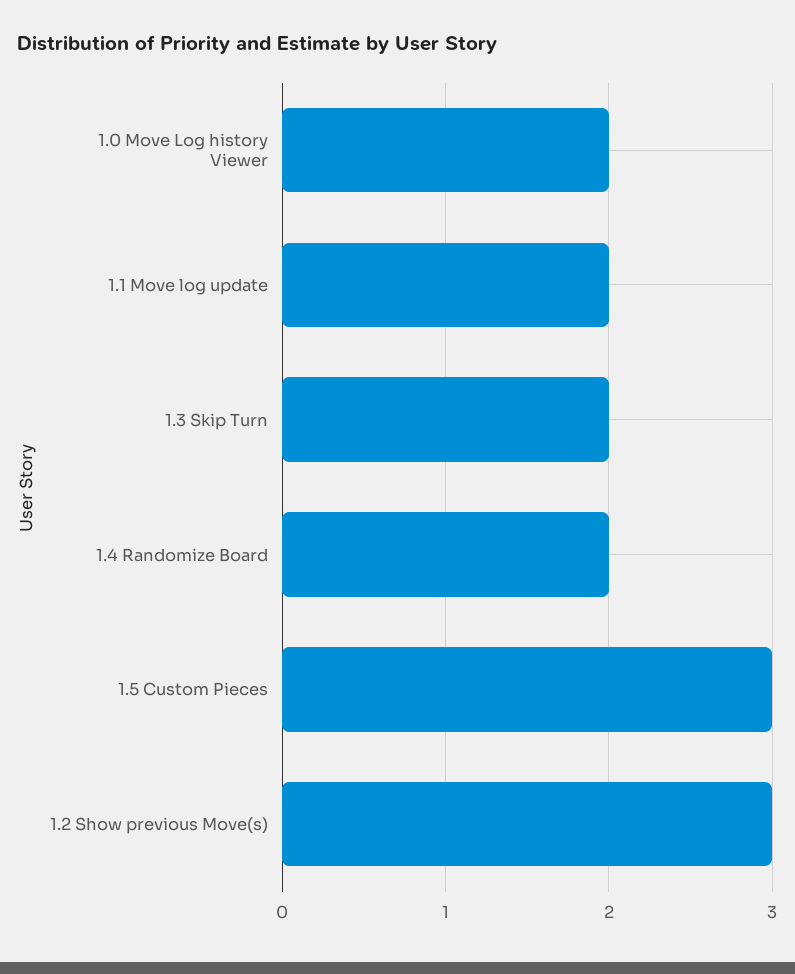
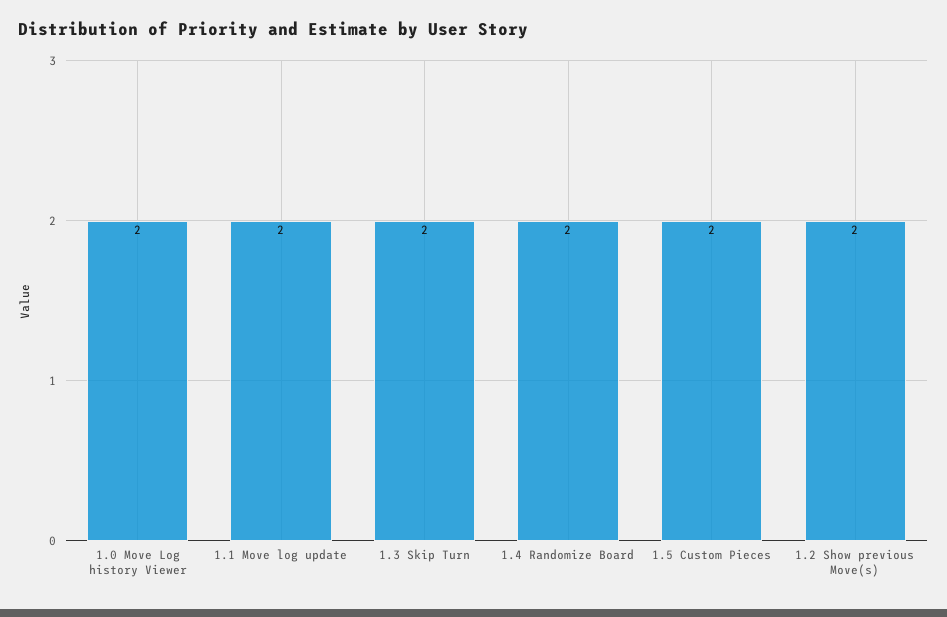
1.5 Custom Pieces: 3 -> 2
1.2 Show previous Move(s): 3 -> 2

